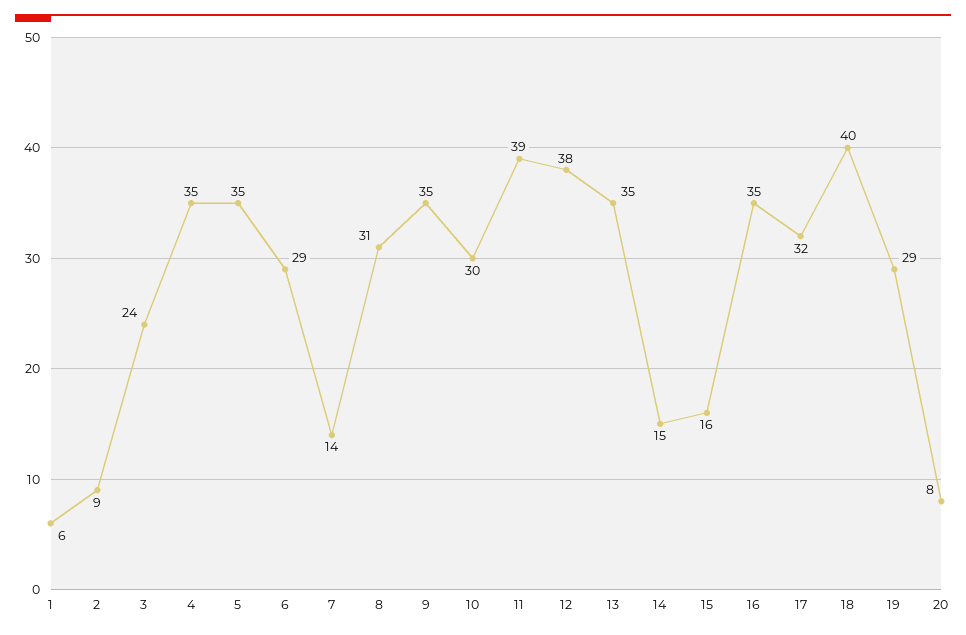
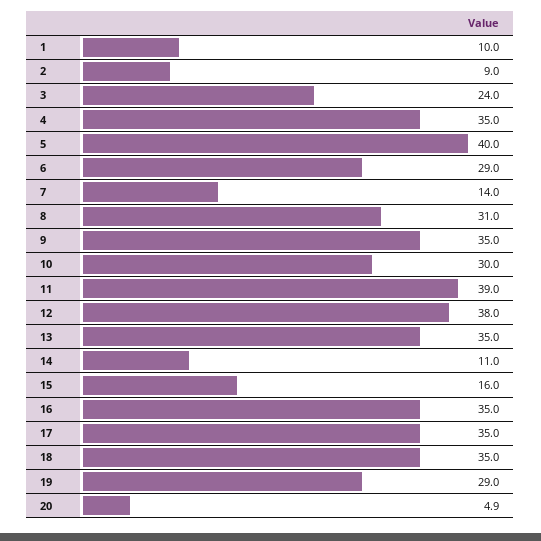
1: 6 -> 10
5: 35 -> 40
14: 15 -> 11
17: 32 -> 35
18: 40 -> 35
20: 8 -> 4.9

